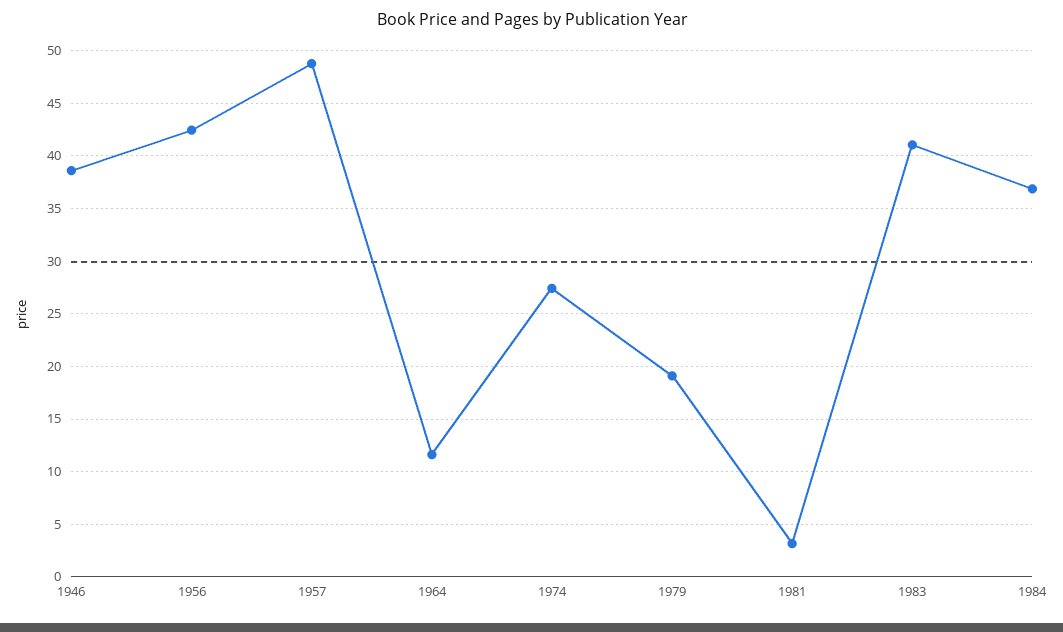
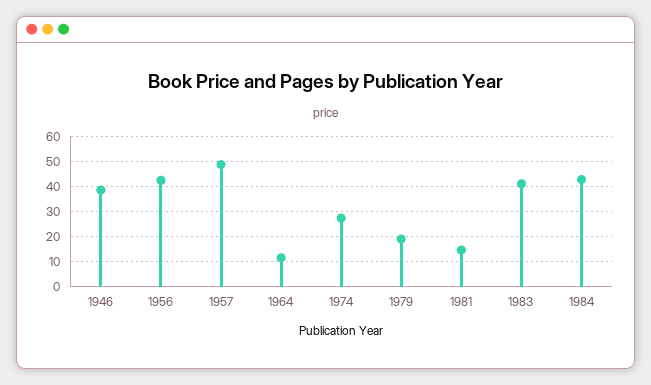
1981: 3 -> 15
1984: 37 -> 42.5

